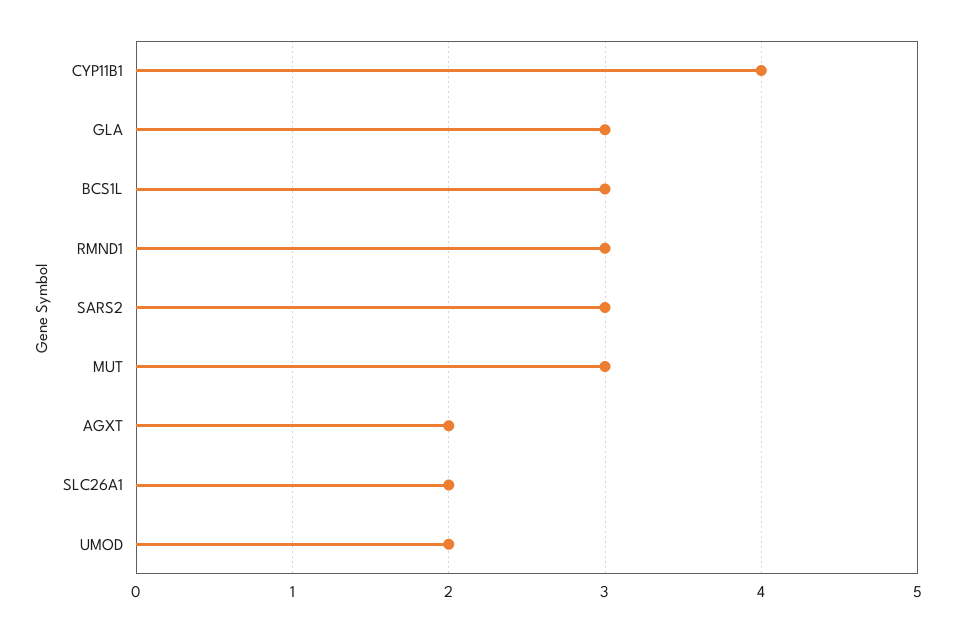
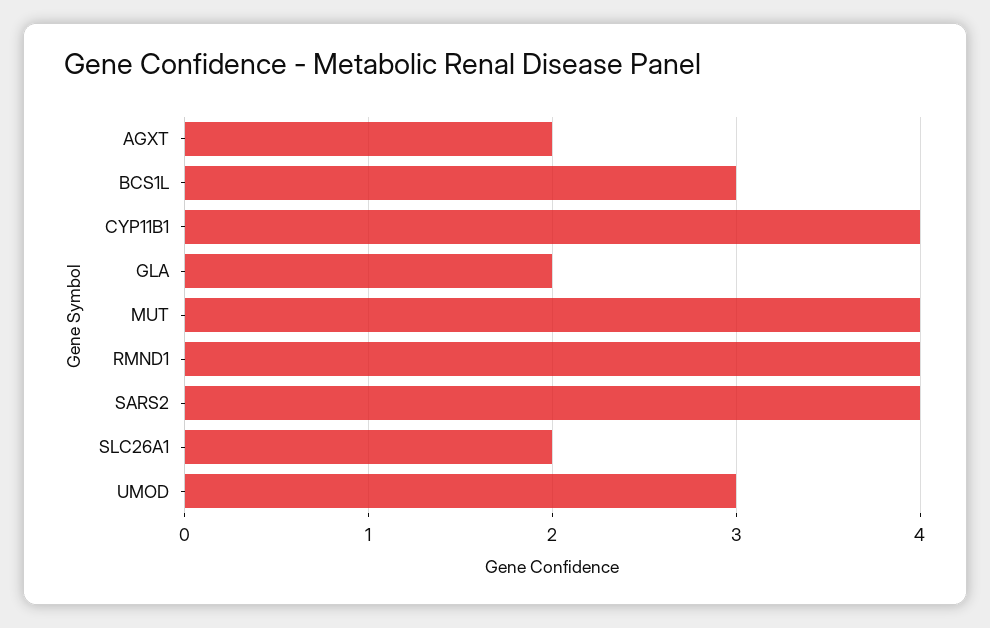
GLA: 3 -> 2
RMND1: 3 -> 4
SARS2: 3 -> 4
MUT: 3 -> 4
UMOD: 2 -> 3

